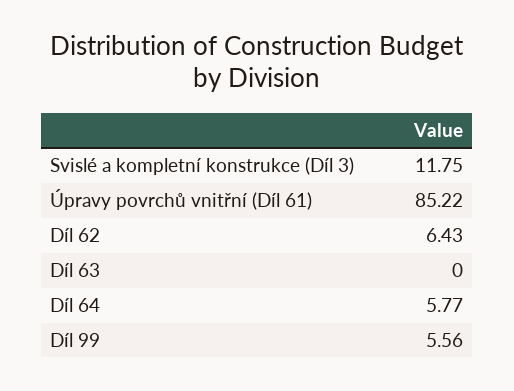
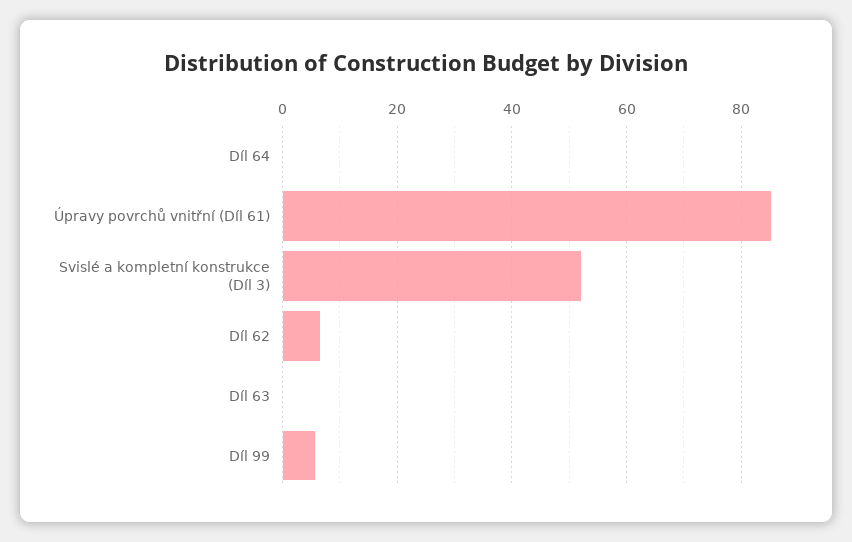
Svislé a kompletní konstrukce (Díl 3): 11.75 -> 52
Díl 64: 5.77 -> 0

